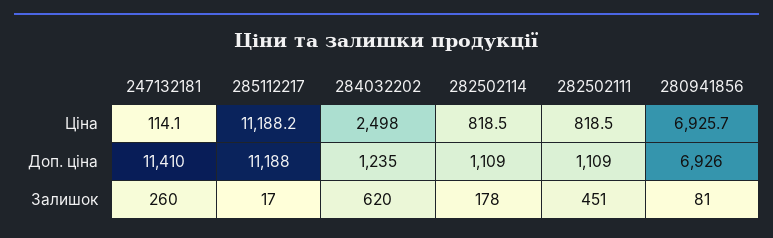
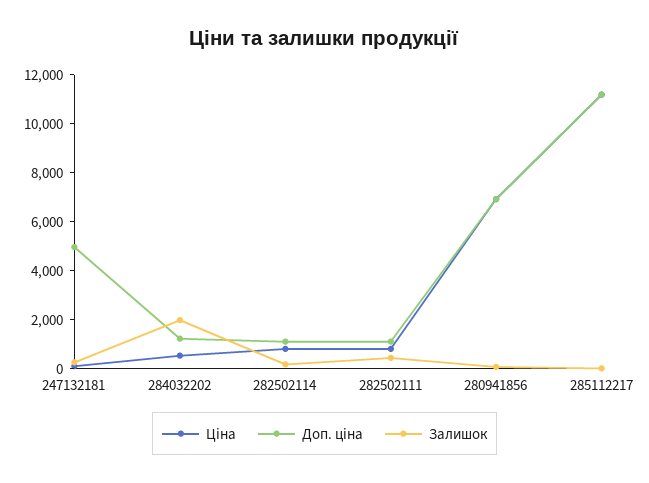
Ціна, 284032202: 2498 -> 500
Доп. ціна, 247132181: 11410 -> 5000
Залишок, 284032202: 620 -> 2000

